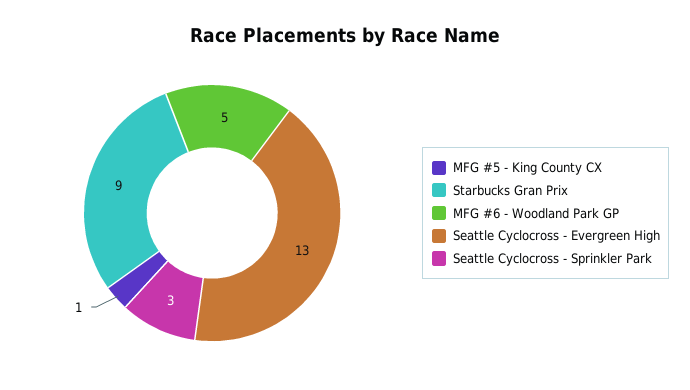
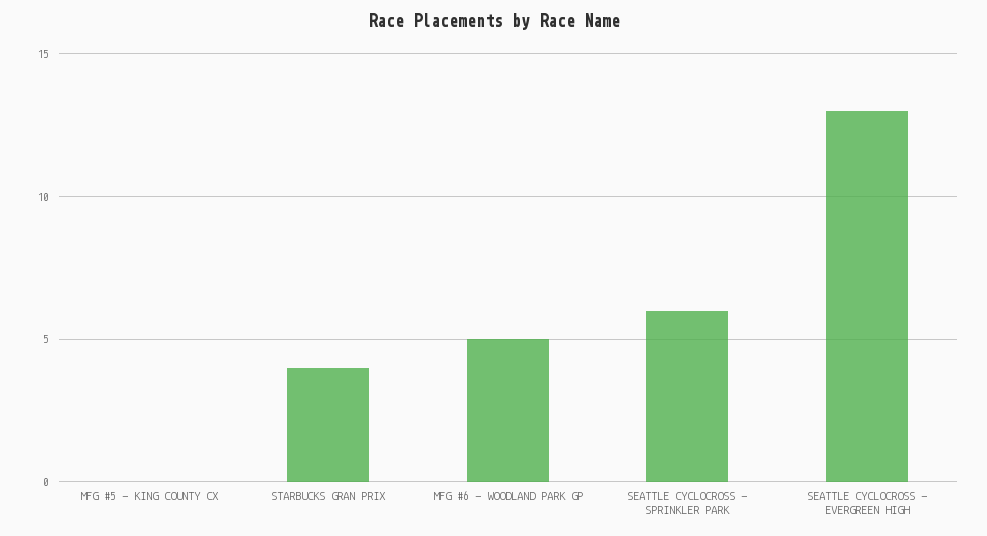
MFG #5 - King County CX: 1 -> 0
Starbucks Gran Prix: 9 -> 4
Seattle Cyclocross - Sprinkler Park: 3 -> 6

